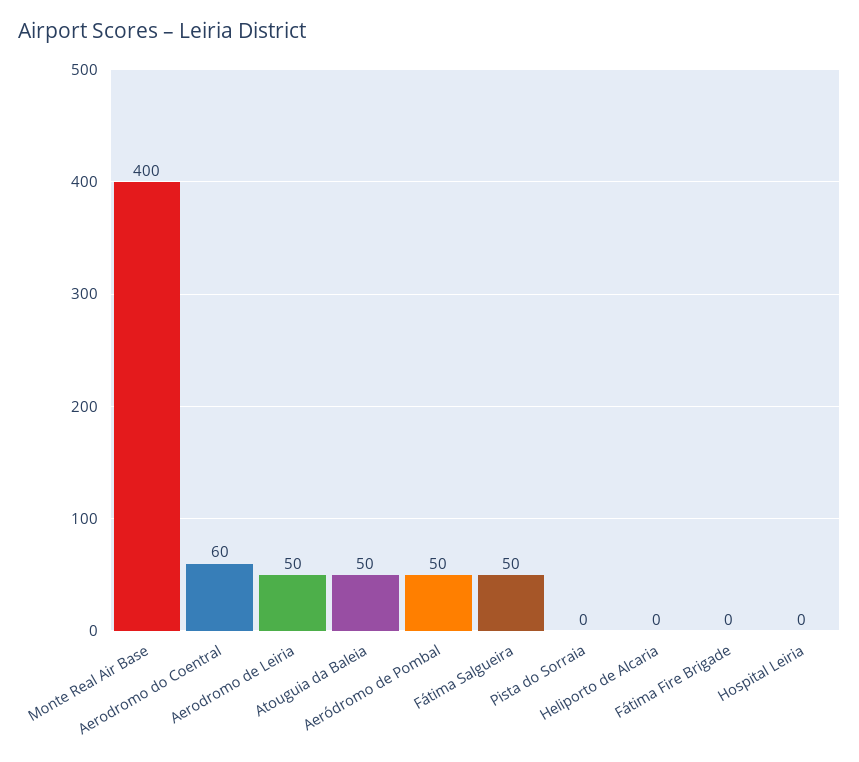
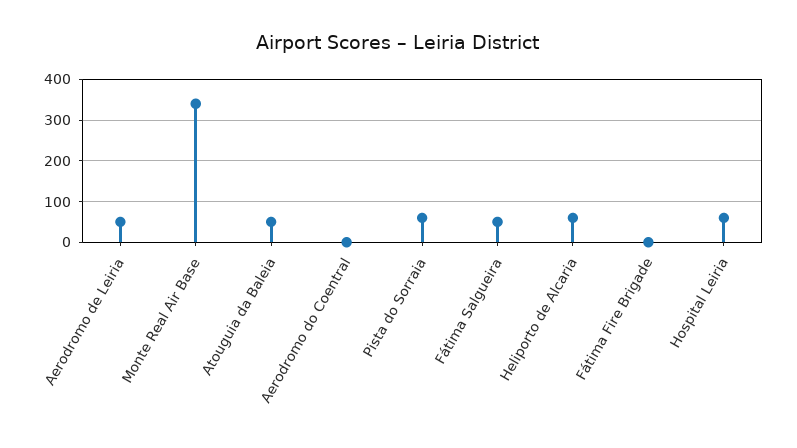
Monte Real Air Base: 400 -> 340
Aerodromo do Coentral: 60 -> 0
Aeródromo de Pombal: 50 -> none
Pista do Sorraia: 0 -> 60
Heliporto de Alcaria: 0 -> 60
Hospital Leiria: 0 -> 60

